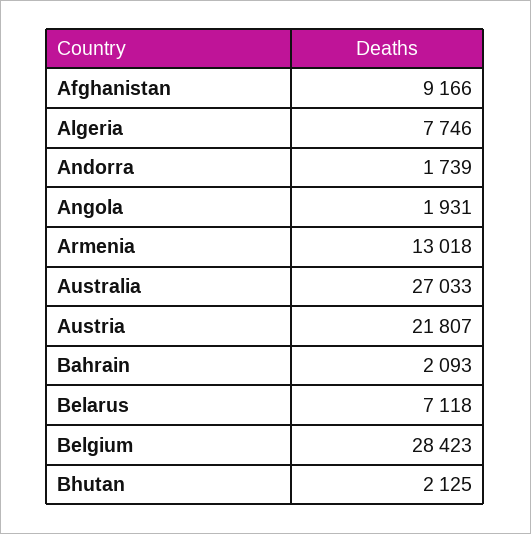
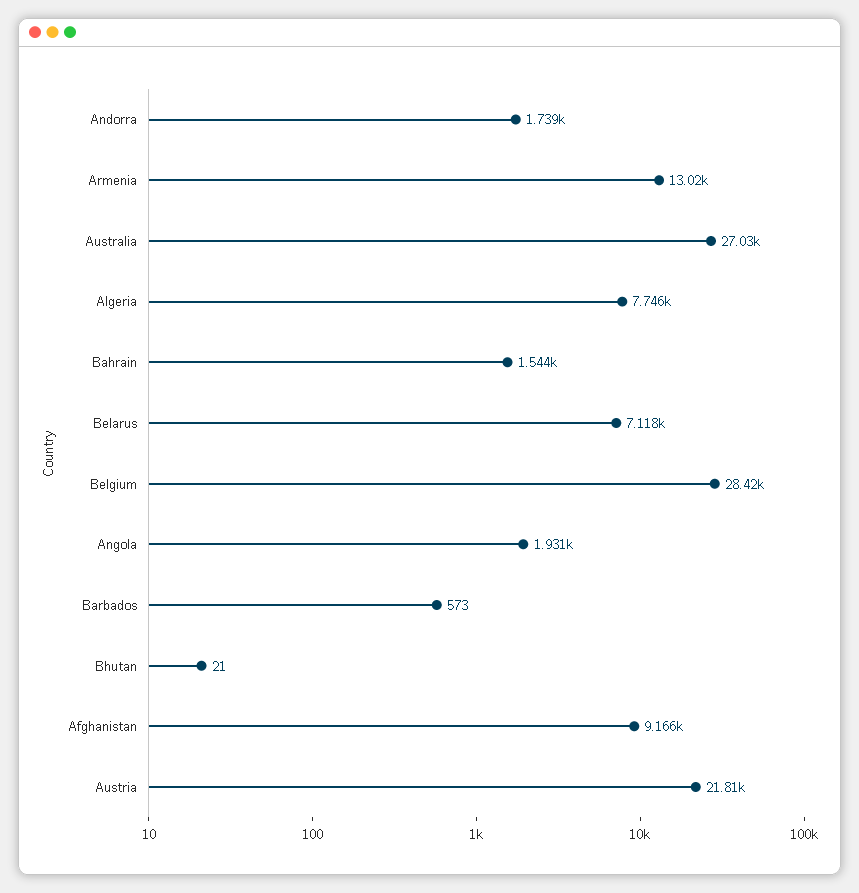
Bahrain: 2093 -> 1544
Bhutan: 2125 -> 21
Barbados: none -> 573

